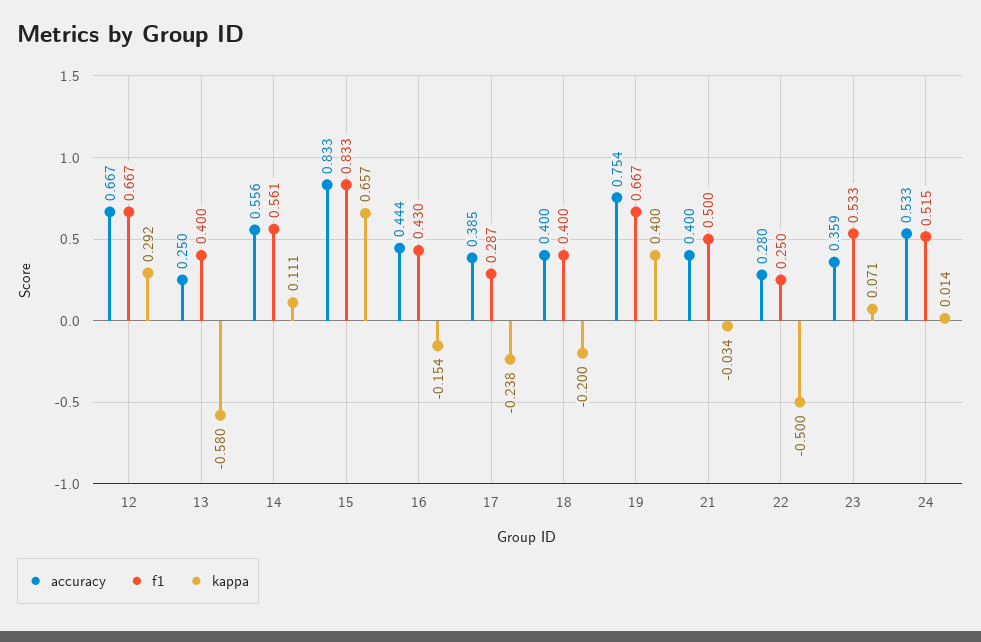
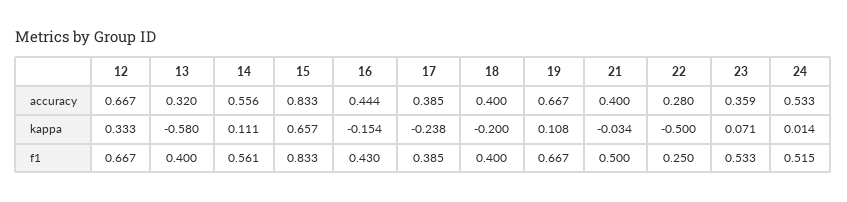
kappa, 12: 0.292 -> 0.333
accuracy, 13: 0.25 -> 0.32
f1, 17: 0.287 -> 0.385
accuracy, 19: 0.754 -> 0.667
kappa, 19: 0.4 -> 0.108

